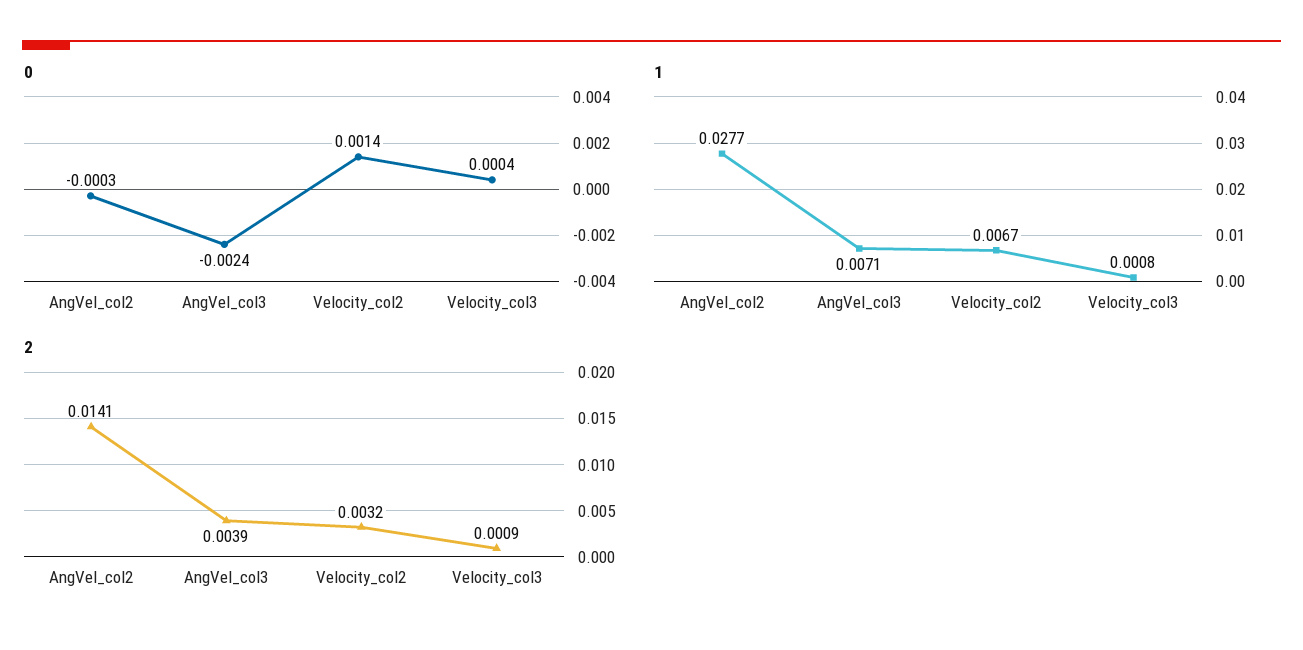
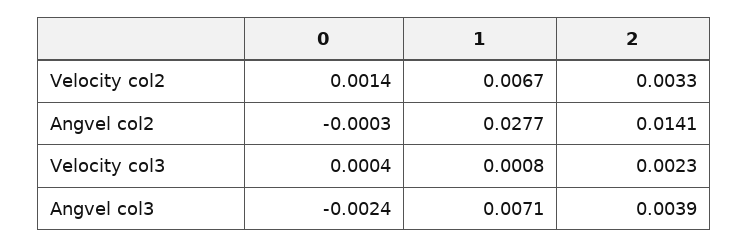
2, Velocity_col2: 0.0032 -> 0.0033
2, Velocity_col3: 0.0009 -> 0.0023

